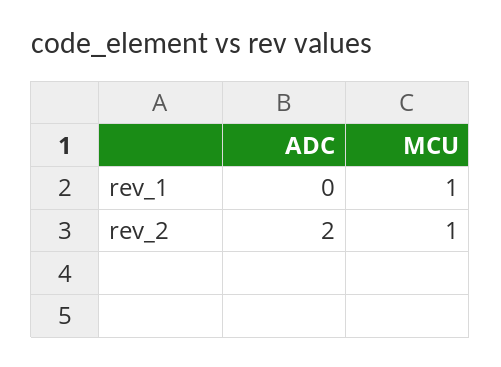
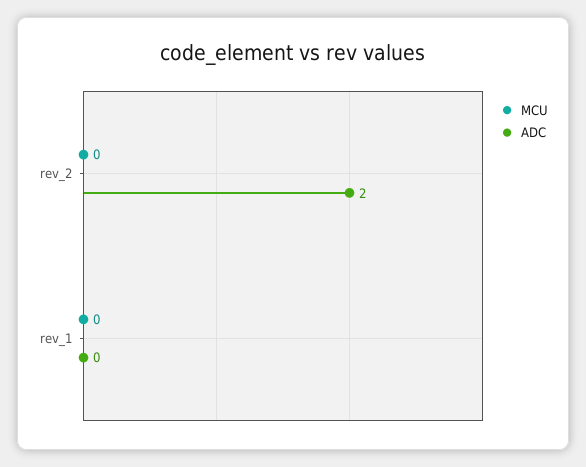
MCU, rev_1: 1 -> 0
MCU, rev_2: 1 -> 0

